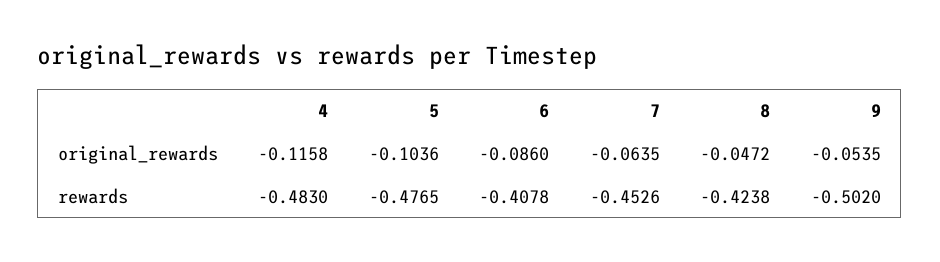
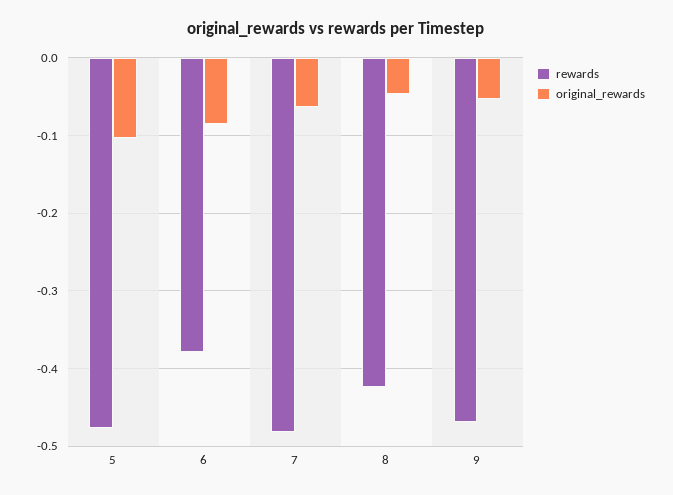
original_rewards, 4: -0.1158 -> none
rewards, 4: -0.483 -> none
rewards, 6: -0.4078 -> -0.38
rewards, 7: -0.4526 -> -0.48
rewards, 9: -0.502 -> -0.47

